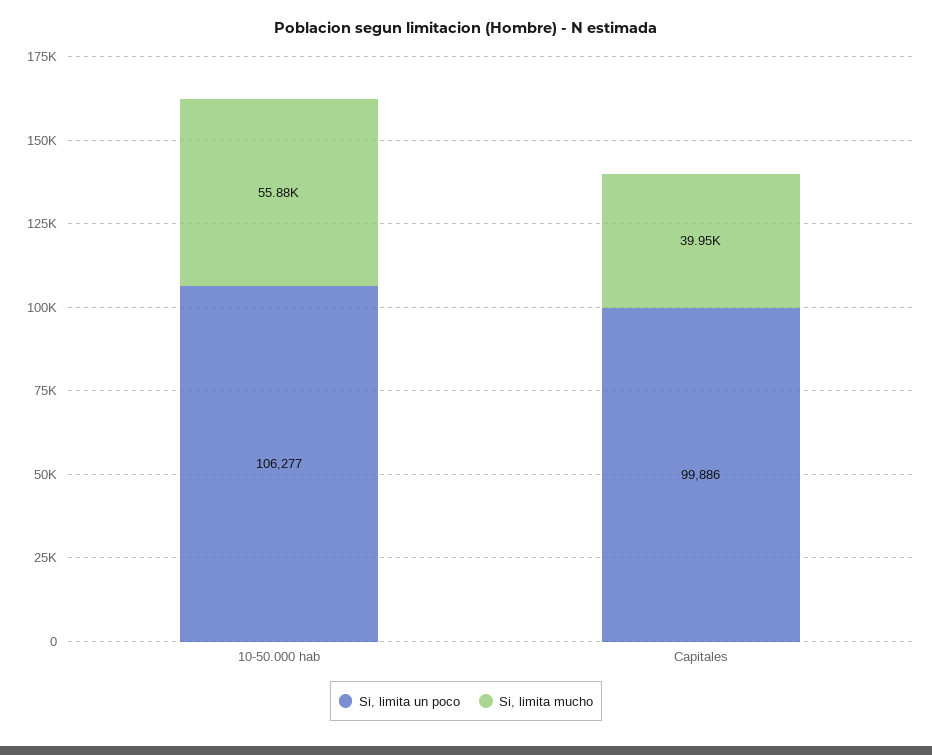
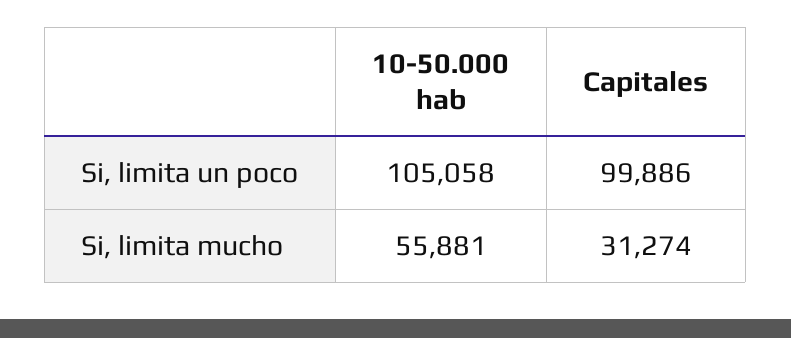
Si, limita un poco, 10-50.000 hab: 106277 -> 105058
Si, limita mucho, Capitales: 39950 -> 31274

